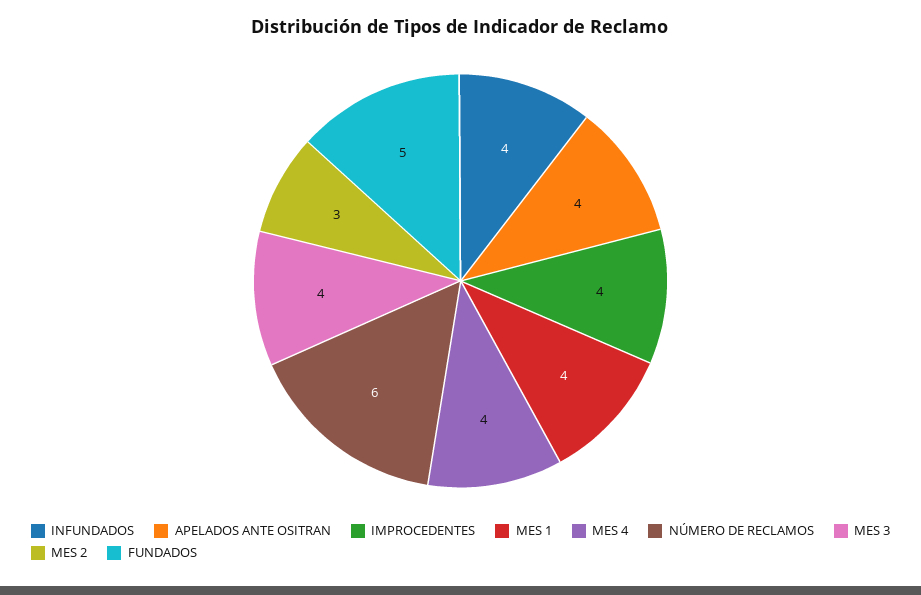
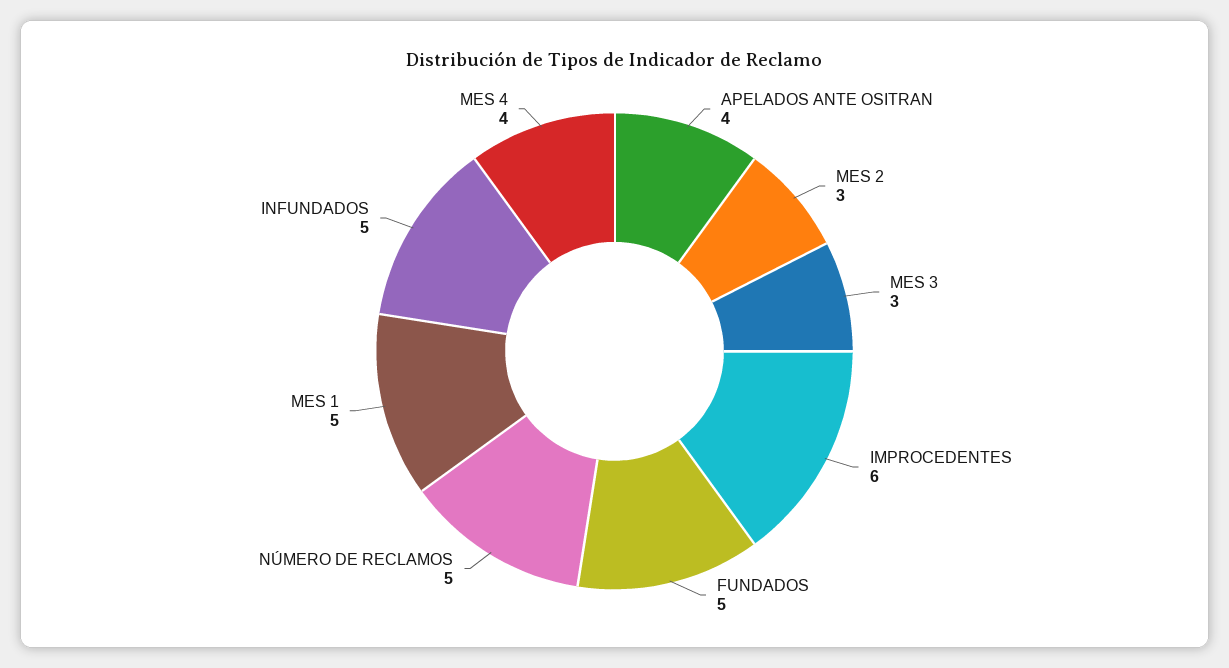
INFUNDADOS: 4 -> 5
IMPROCEDENTES: 4 -> 6
MES 1: 4 -> 5
NÚMERO DE RECLAMOS: 6 -> 5
MES 3: 4 -> 3

